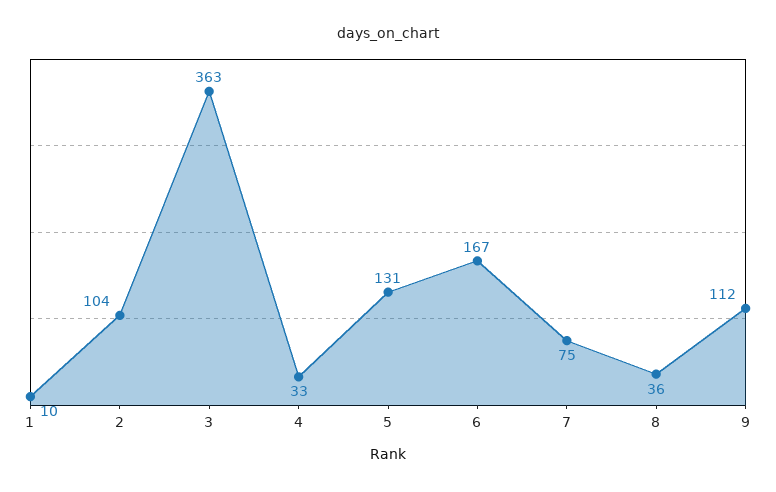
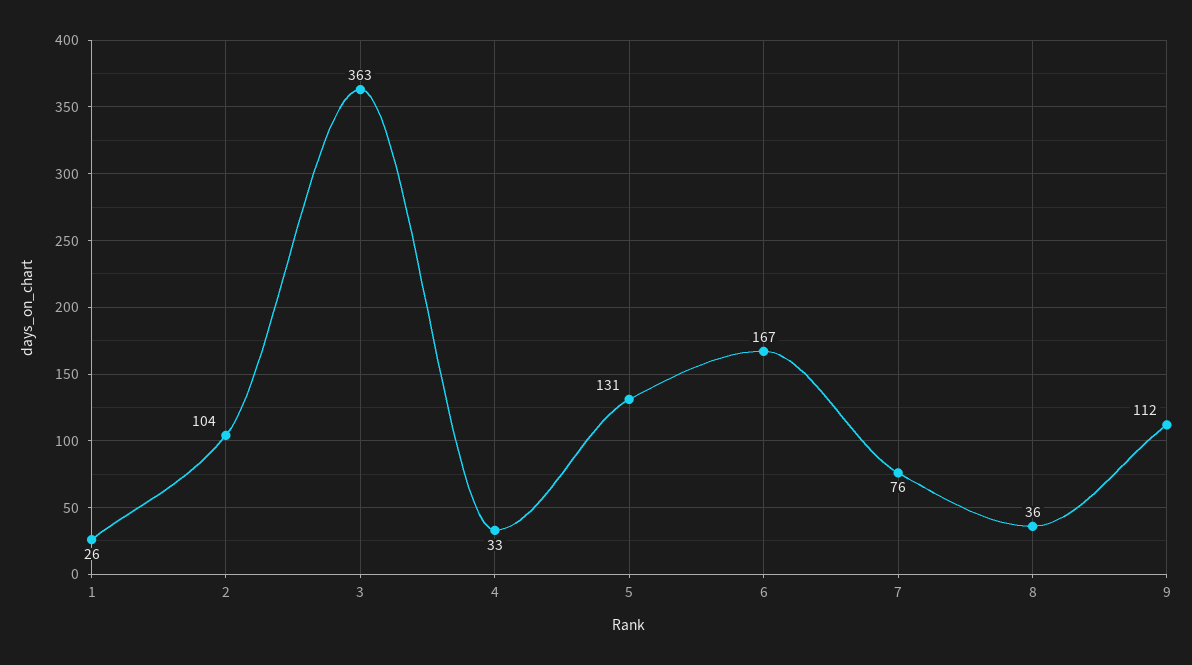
1: 10 -> 26
7: 75 -> 76

